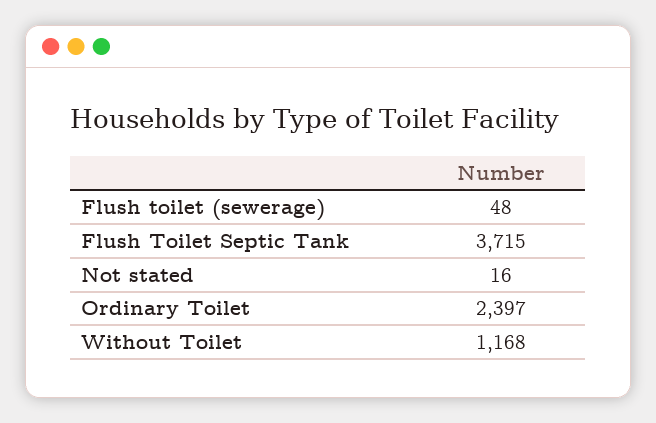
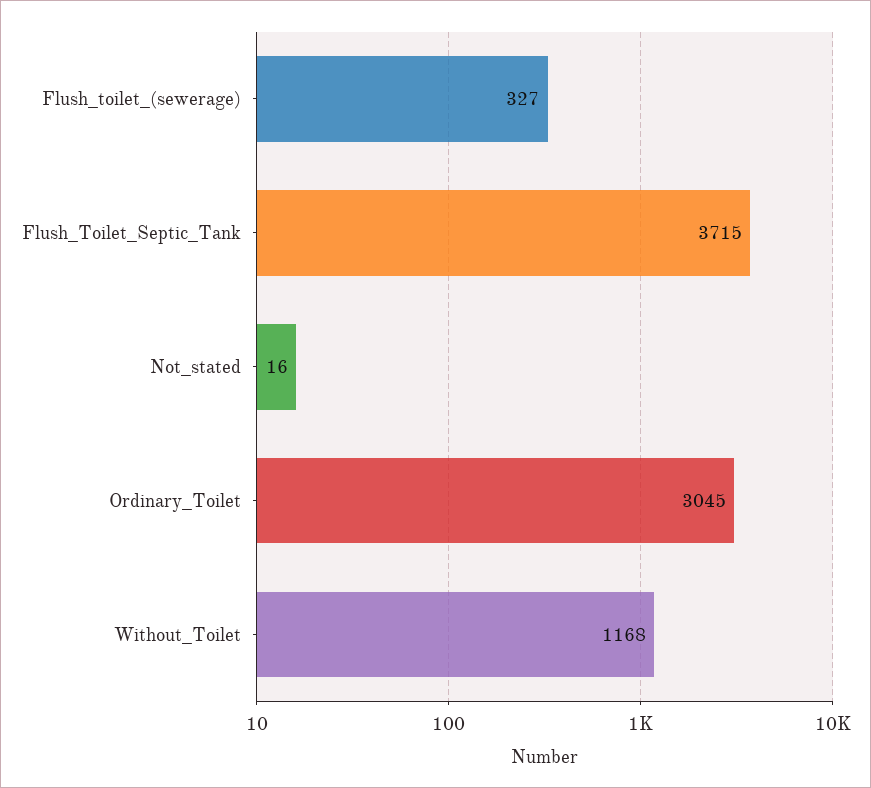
Flush toilet (sewerage): 48 -> 327
Ordinary Toilet: 2397 -> 3045

